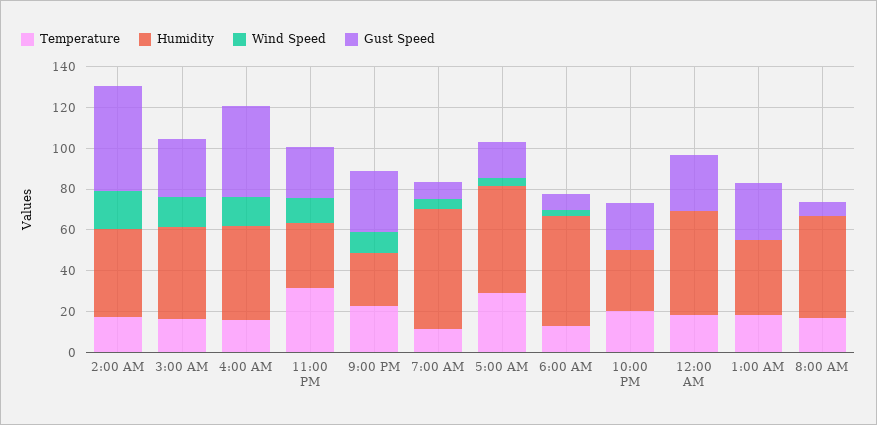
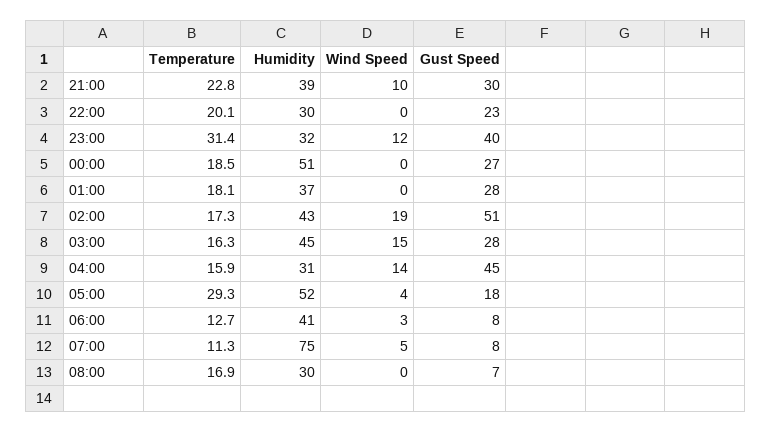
Humidity, 4:00 AM: 45 -> 31
Gust Speed, 11:00 PM: 25 -> 40
Humidity, 9:00 PM: 25 -> 39
Humidity, 7:00 AM: 60 -> 75
Humidity, 6:00 AM: 55 -> 41
Humidity, 8:00 AM: 50 -> 30

